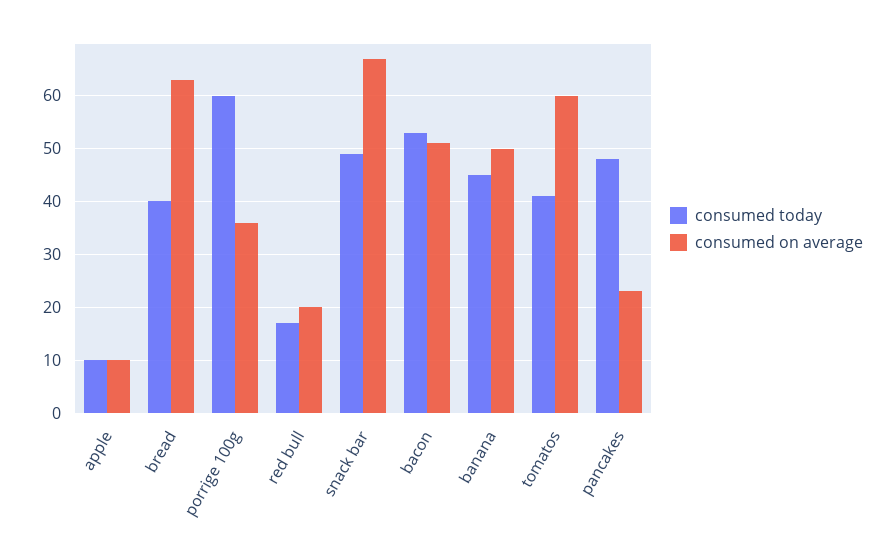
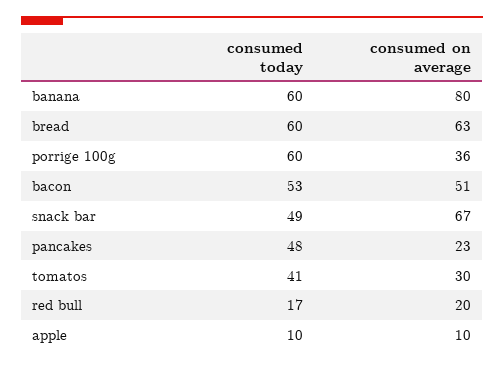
consumed today, bread: 40 -> 60
consumed today, banana: 45 -> 60
consumed on average, banana: 50 -> 80
consumed on average, tomatos: 60 -> 30

